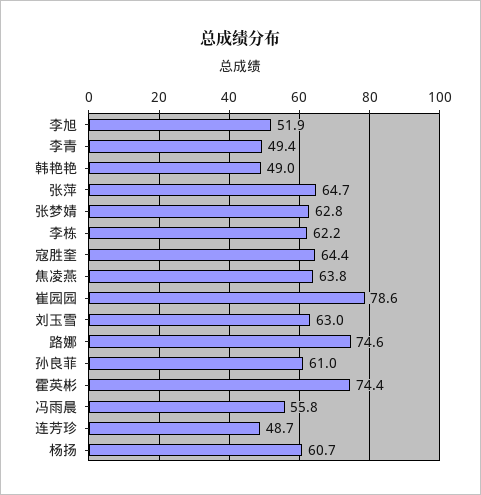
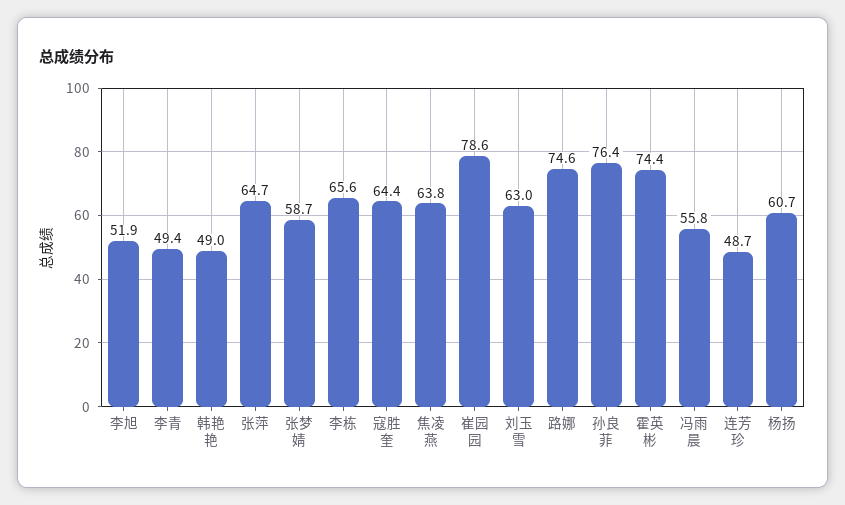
张梦婧: 62.8 -> 58.7
李栋: 62.2 -> 65.6
孙良菲: 61 -> 76.4

